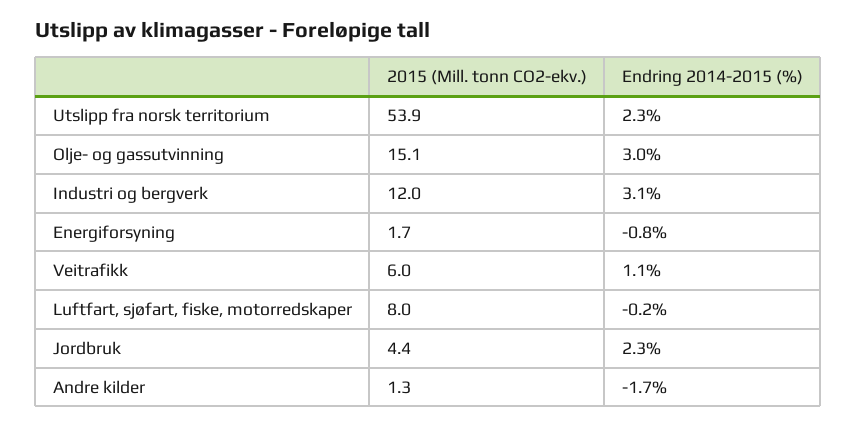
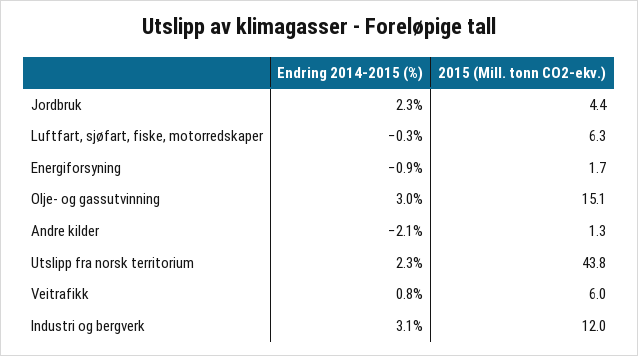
2015 (Mill. tonn CO2-ekv.), Utslipp fra norsk territorium: 53.9 -> 43.8
Endring 2014-2015 (%), Energiforsyning: -0.8 -> -0.9
Endring 2014-2015 (%), Veitrafikk: 1.1 -> 0.8
2015 (Mill. tonn CO2-ekv.), Luftfart, sjøfart, fiske, motorredskaper: 8 -> 6.3
Endring 2014-2015 (%), Luftfart, sjøfart, fiske, motorredskaper: -0.2 -> -0.3
Endring 2014-2015 (%), Andre kilder: -1.7 -> -2.1

